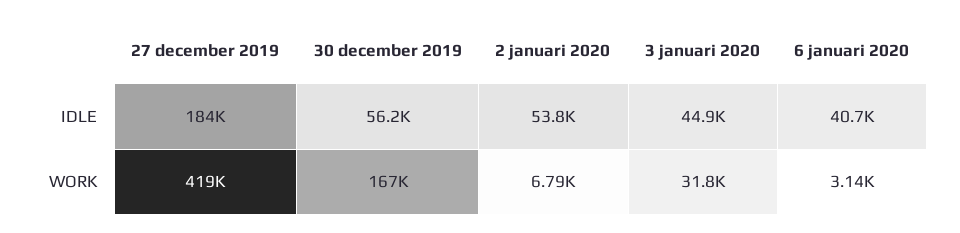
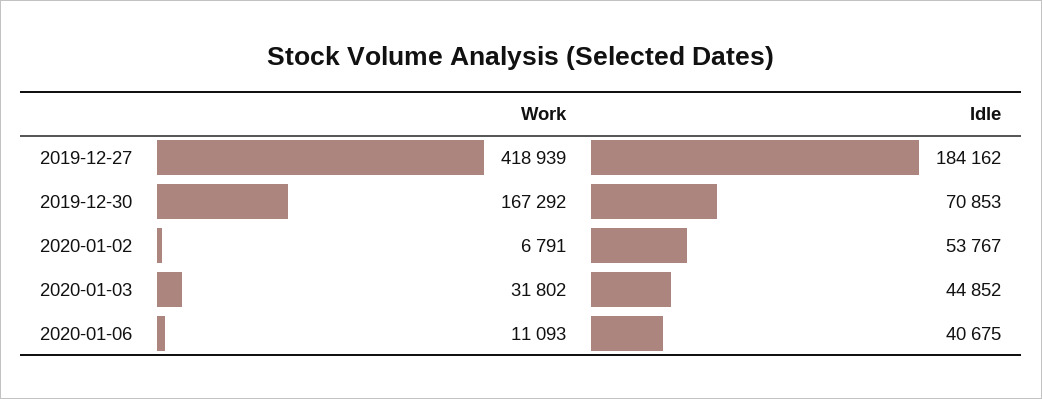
30 december 2019, IDLE: 56200 -> 70853
6 januari 2020, WORK: 3140 -> 11093

